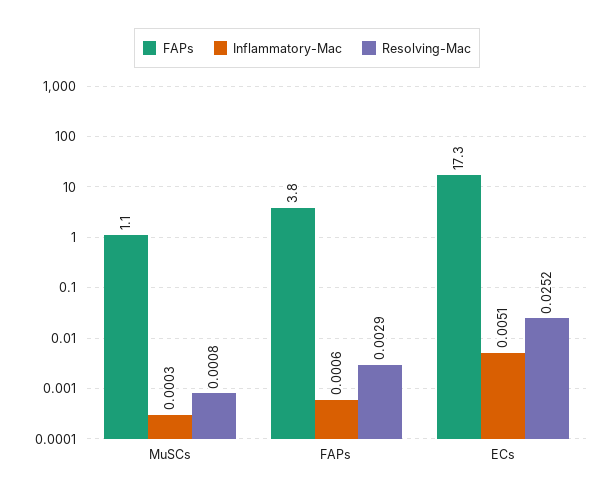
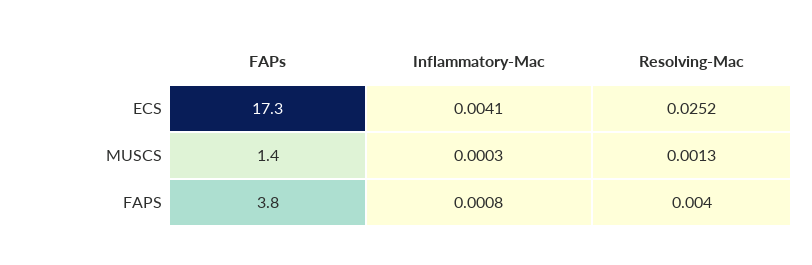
FAPs, MuSCs: 1.1 -> 1.4
Resolving-Mac, MuSCs: 0.0008 -> 0.0013
Inflammatory-Mac, FAPs: 0.0006 -> 0.0008
Resolving-Mac, FAPs: 0.0029 -> 0.004
Inflammatory-Mac, ECs: 0.0051 -> 0.0041

